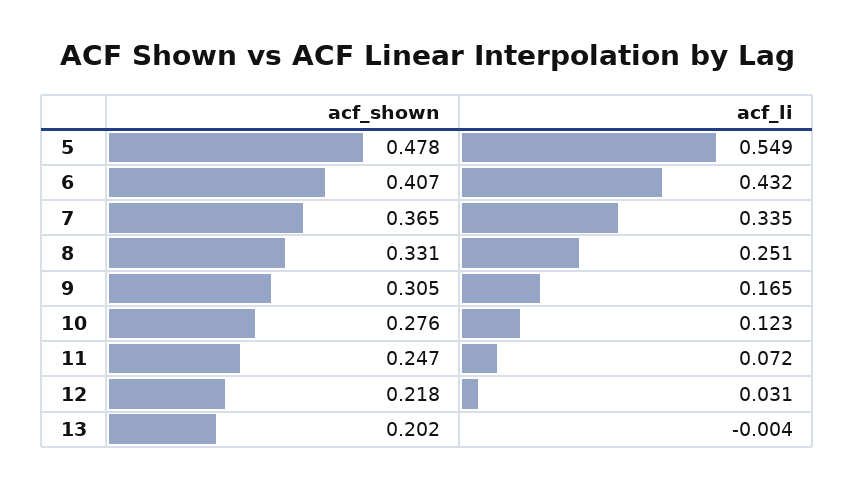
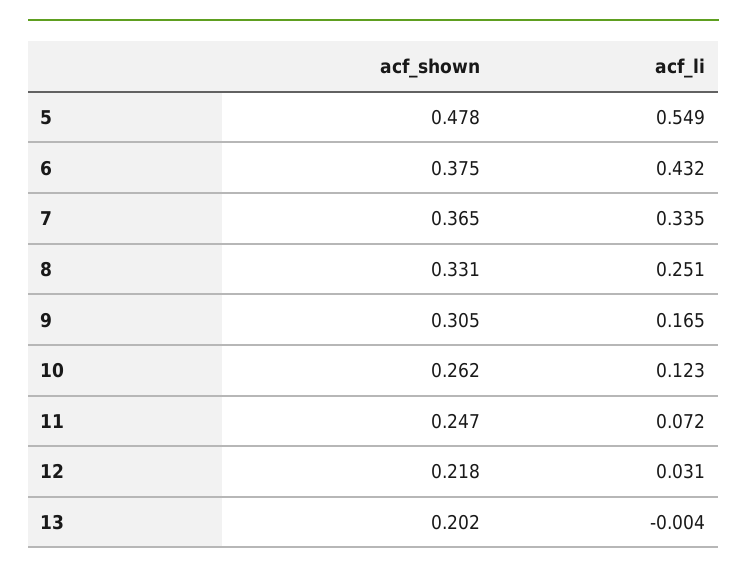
acf_shown, 6: 0.407 -> 0.375
acf_shown, 10: 0.276 -> 0.262

